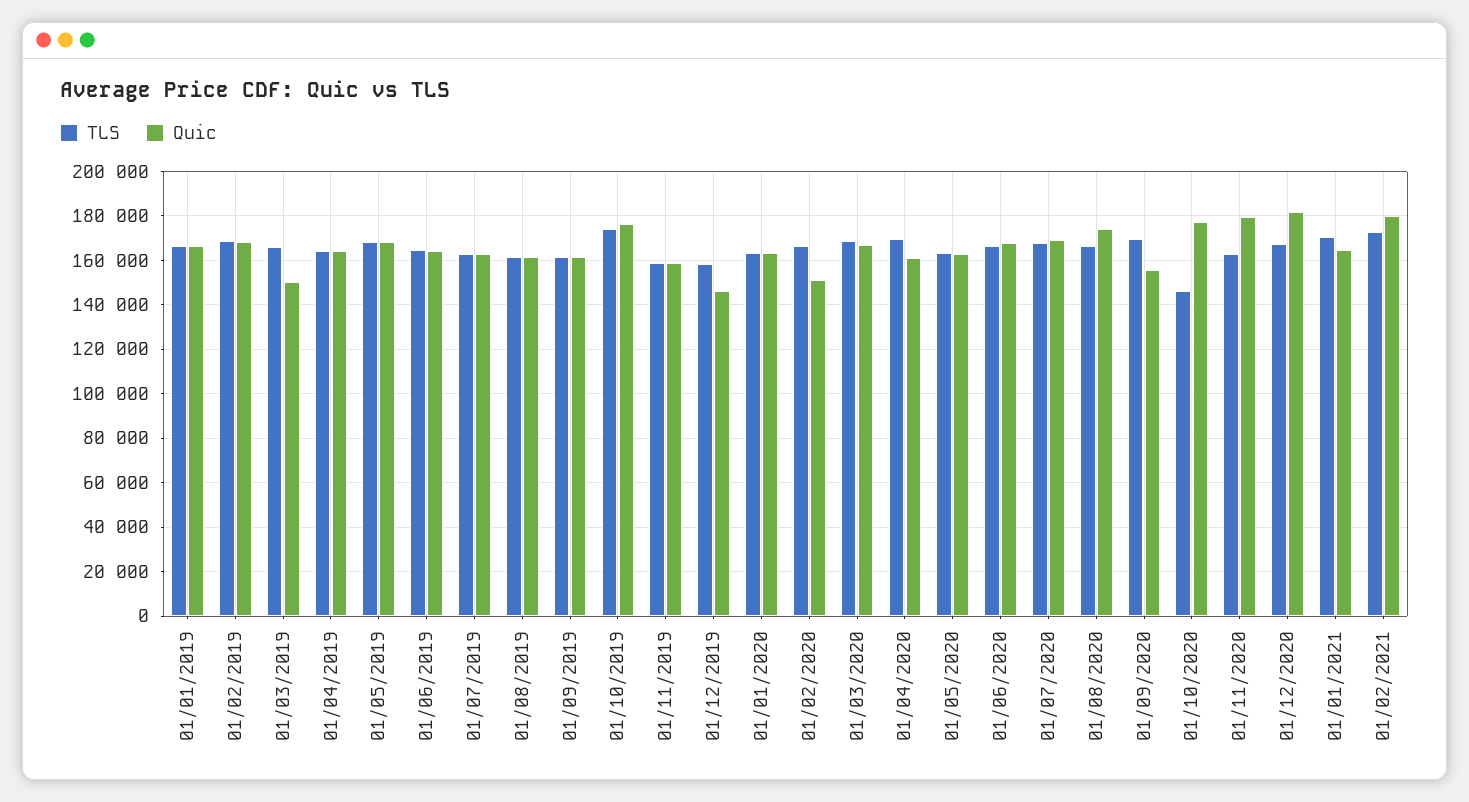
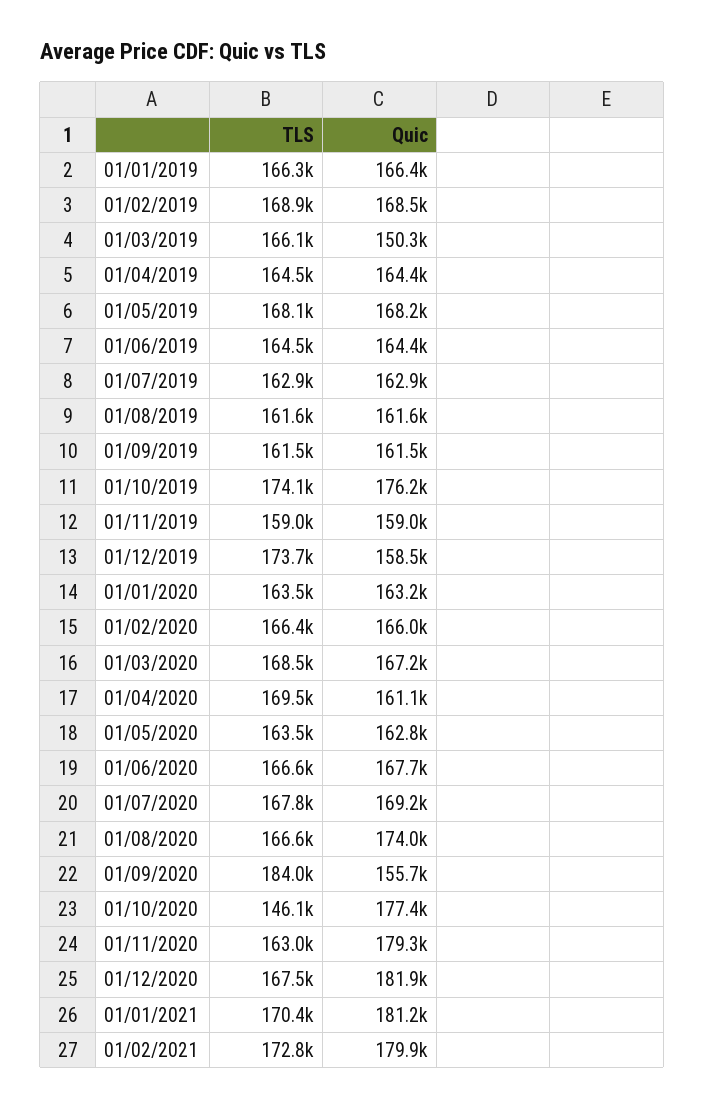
TLS, 01/12/2019: 160000 -> 173700
Quic, 01/12/2019: 145000 -> 158500
Quic, 01/02/2020: 150000 -> 166000
TLS, 01/09/2020: 170000 -> 184000
Quic, 01/01/2021: 165000 -> 181200

